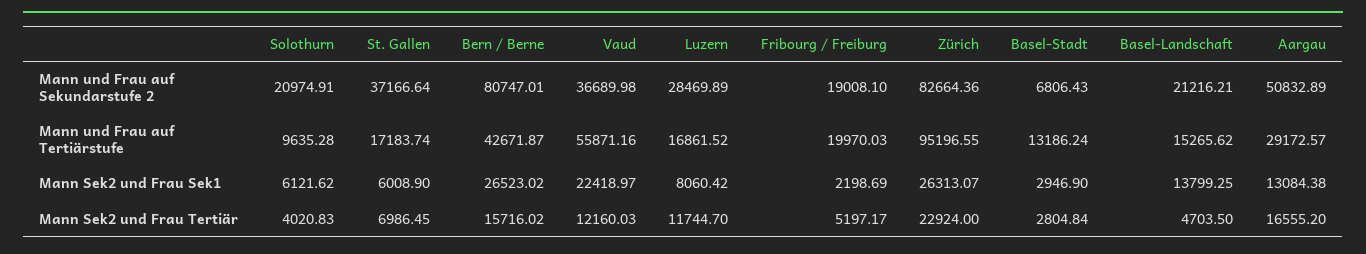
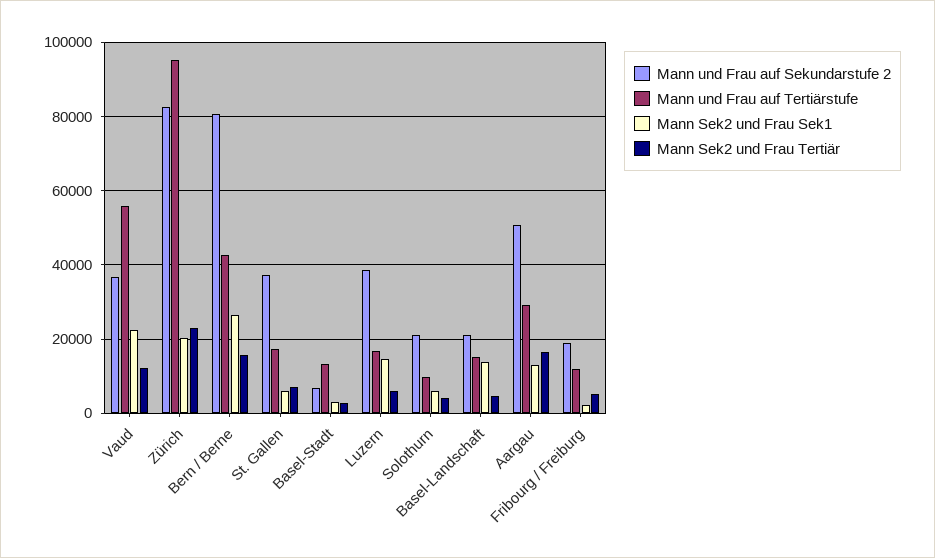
Mann und Frau auf Sekundarstufe 2, Luzern: 28469.89 -> 38000
Mann und Frau auf Tertiärstufe, Fribourg / Freiburg: 19970.03 -> 12000
Mann Sek2 und Frau Sek1, Luzern: 8060.42 -> 14000
Mann Sek2 und Frau Sek1, Zürich: 26313.07 -> 20000
Mann Sek2 und Frau Tertiär, Luzern: 11744.7 -> 6000

